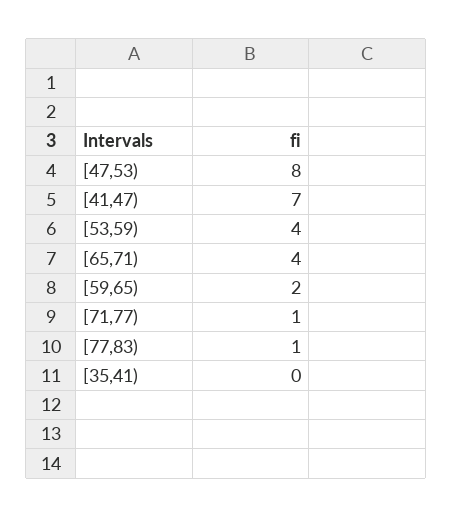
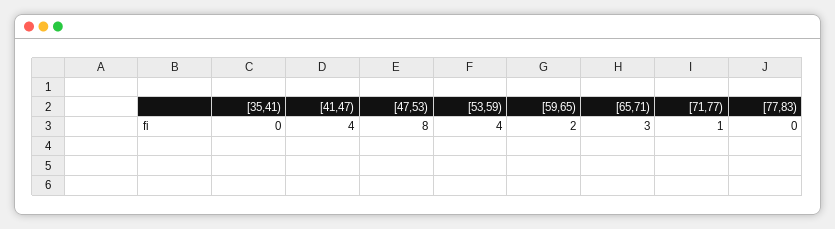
[41,47): 7 -> 4
[65,71): 4 -> 3
[77,83): 1 -> 0

